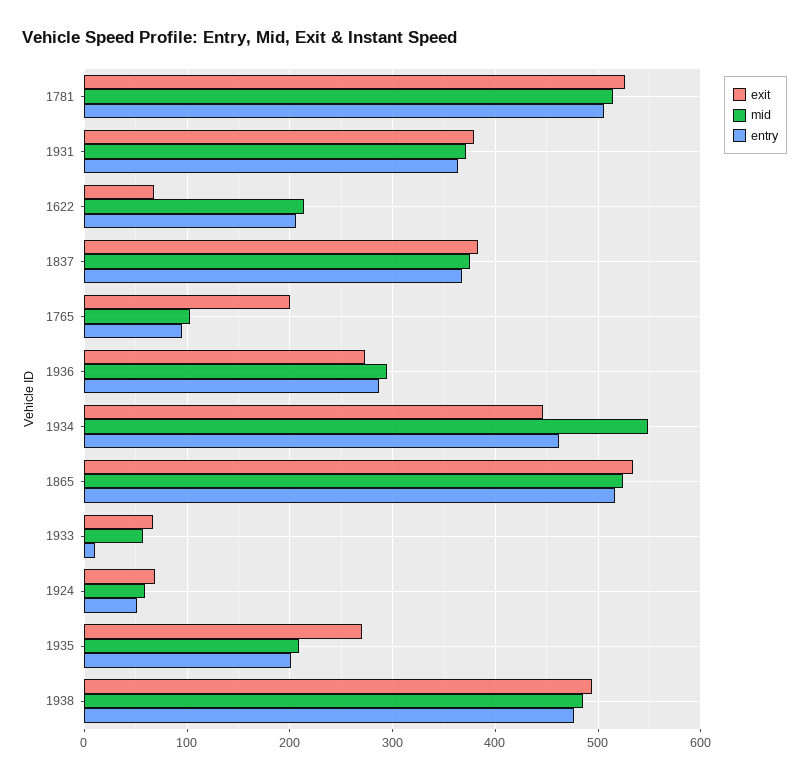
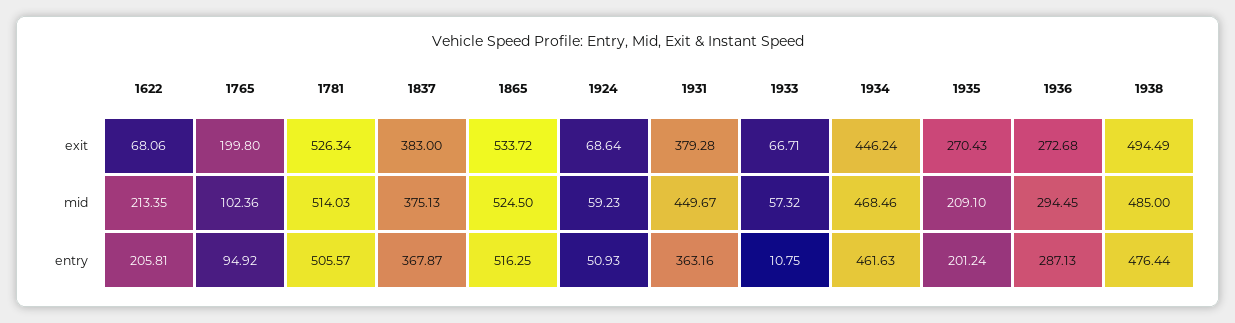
mid, 1931: 370 -> 449.67
mid, 1934: 550 -> 468.46

